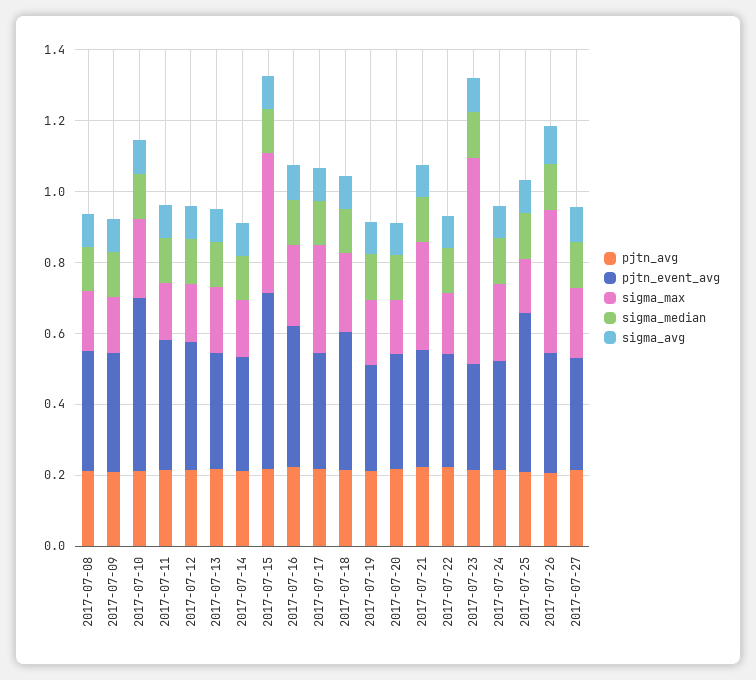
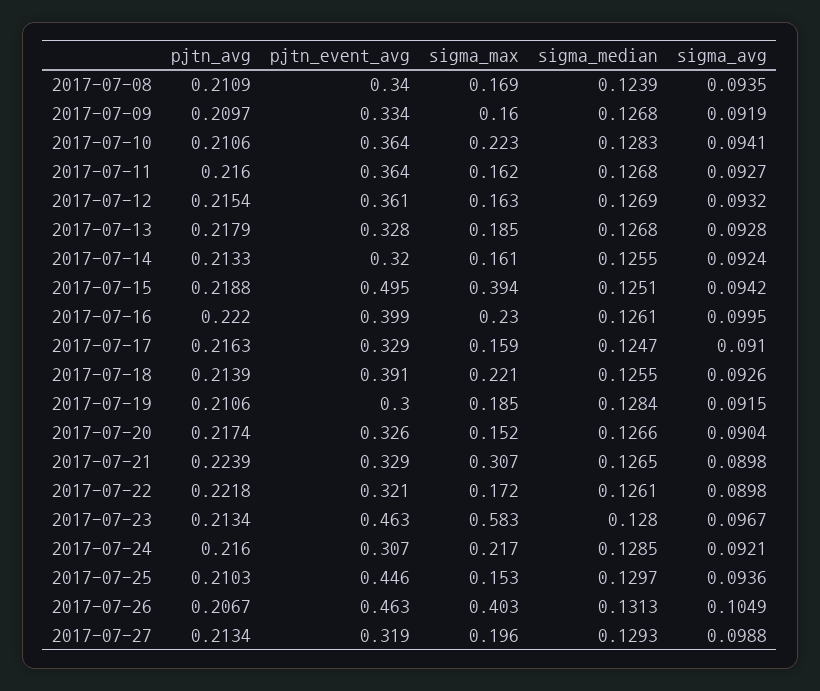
pjtn_event_avg, 2017-07-10: 0.5 -> 0.364
sigma_max, 2017-07-17: 0.3 -> 0.159
pjtn_event_avg, 2017-07-23: 0.3 -> 0.463
pjtn_event_avg, 2017-07-26: 0.35 -> 0.463

